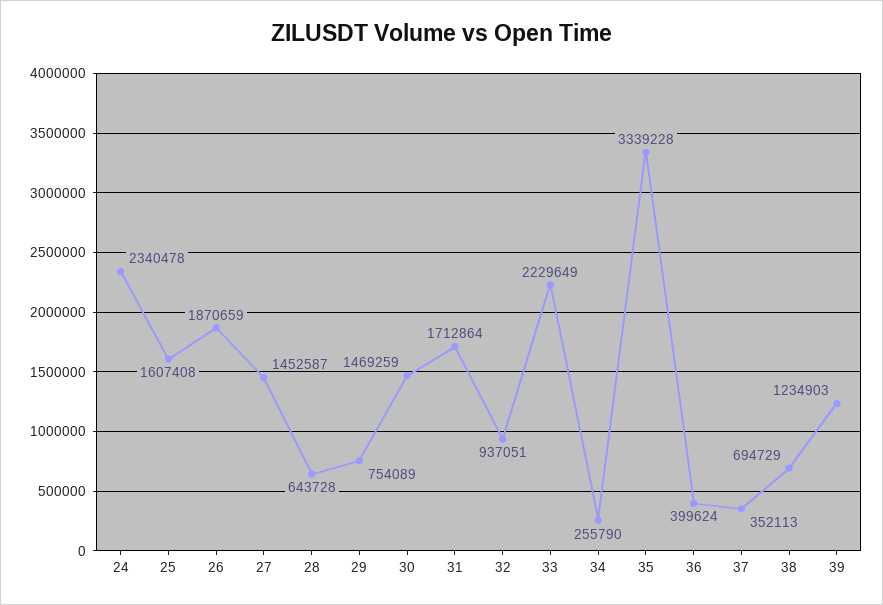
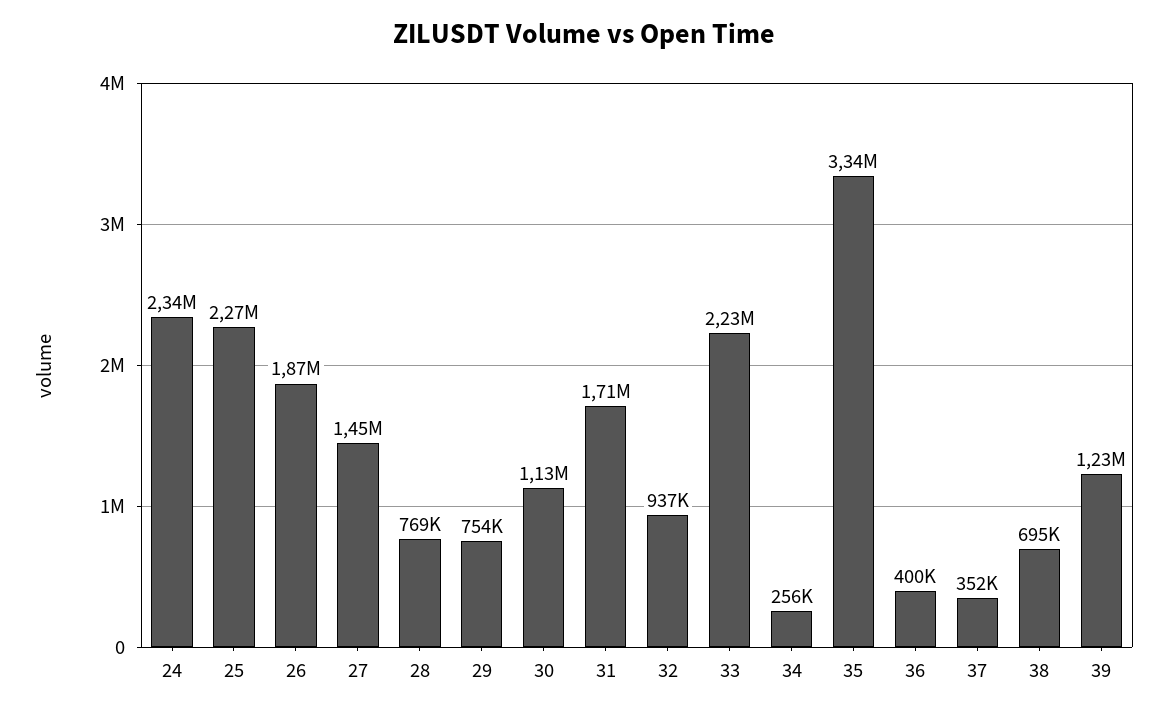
25: 1607408 -> 2270000
28: 643728 -> 769000
30: 1469259 -> 1130000

